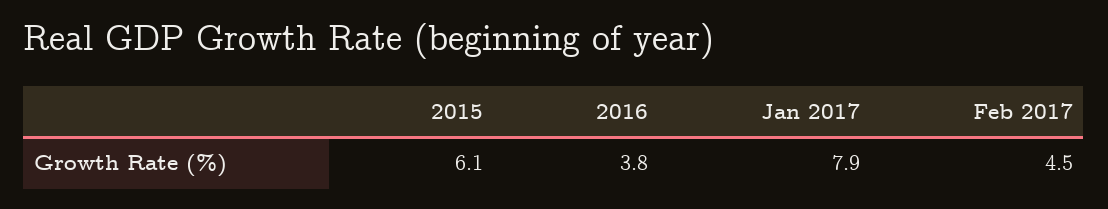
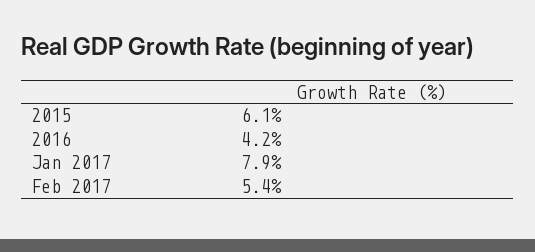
2016: 3.8 -> 4.2
Feb 2017: 4.5 -> 5.4

